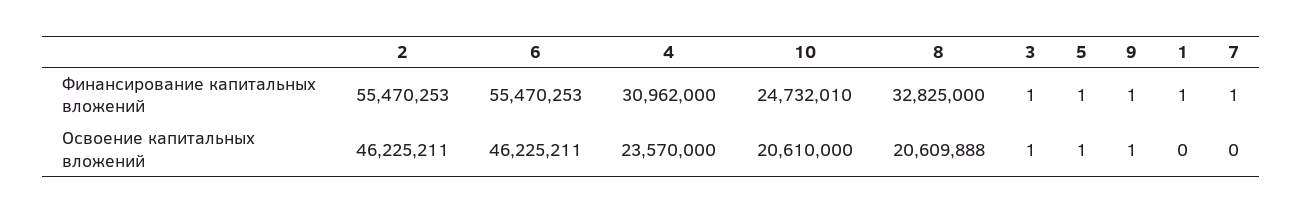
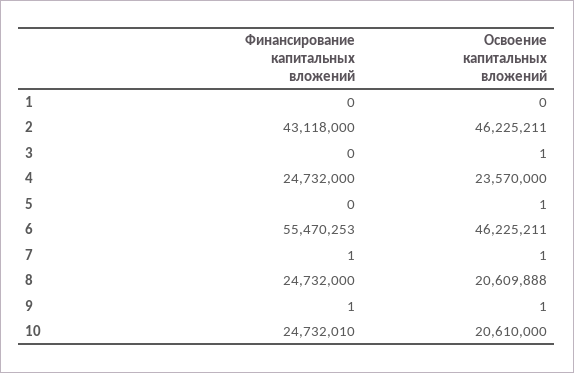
2, Финансирование капитальных вложений: 55470253 -> 43118000
4, Финансирование капитальных вложений: 30962000 -> 24732000
8, Финансирование капитальных вложений: 32825000 -> 24732000
3, Финансирование капитальных вложений: 1 -> 0
5, Финансирование капитальных вложений: 1 -> 0
1, Финансирование капитальных вложений: 1 -> 0
7, Освоение капитальных вложений: 0 -> 1

